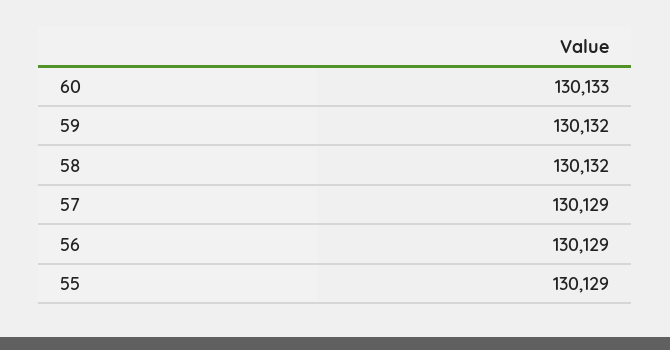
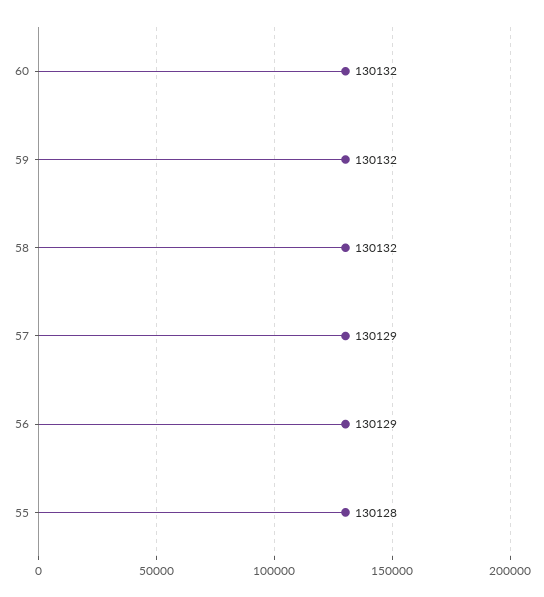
60: 130133 -> 130132
55: 130129 -> 130128

